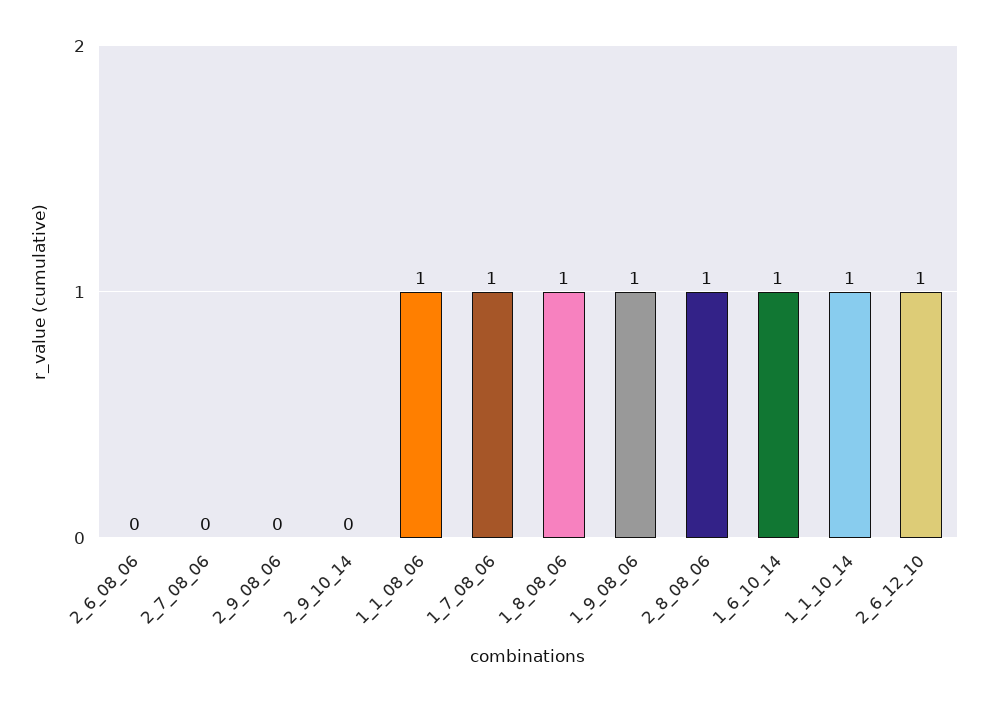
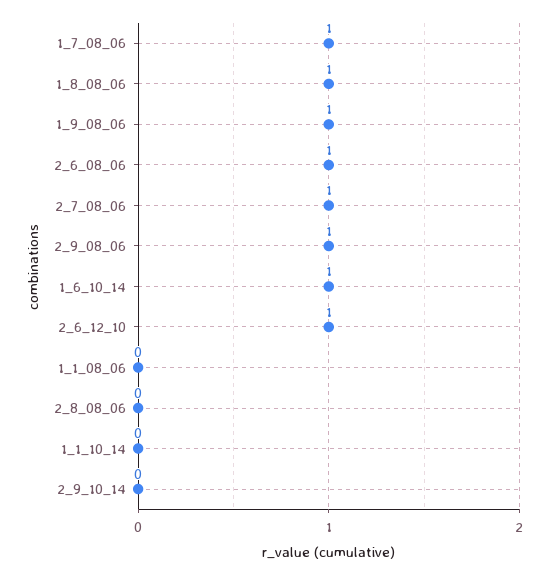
2_6_08_06: 0 -> 1
2_7_08_06: 0 -> 1
2_9_08_06: 0 -> 1
1_1_08_06: 1 -> 0
2_8_08_06: 1 -> 0
1_1_10_14: 1 -> 0

